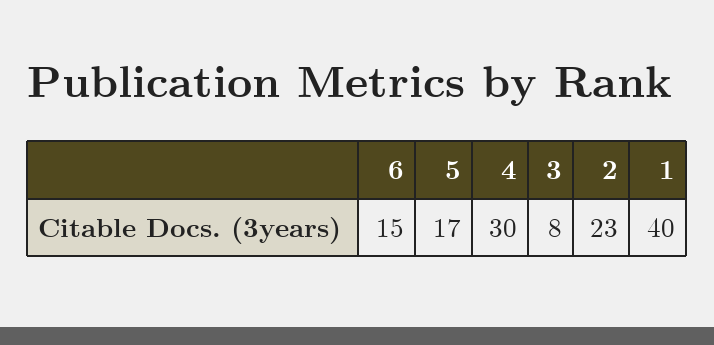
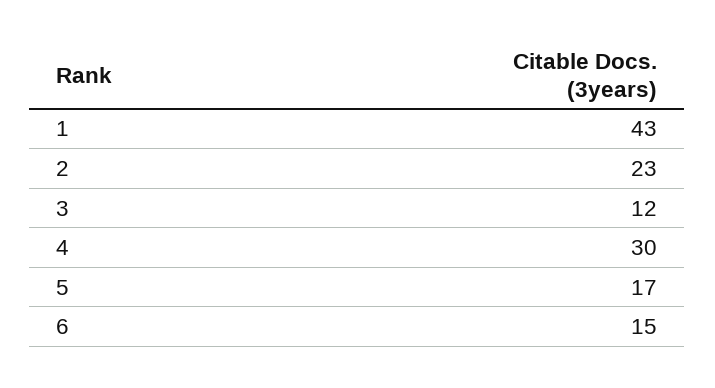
3: 8 -> 12
1: 40 -> 43

